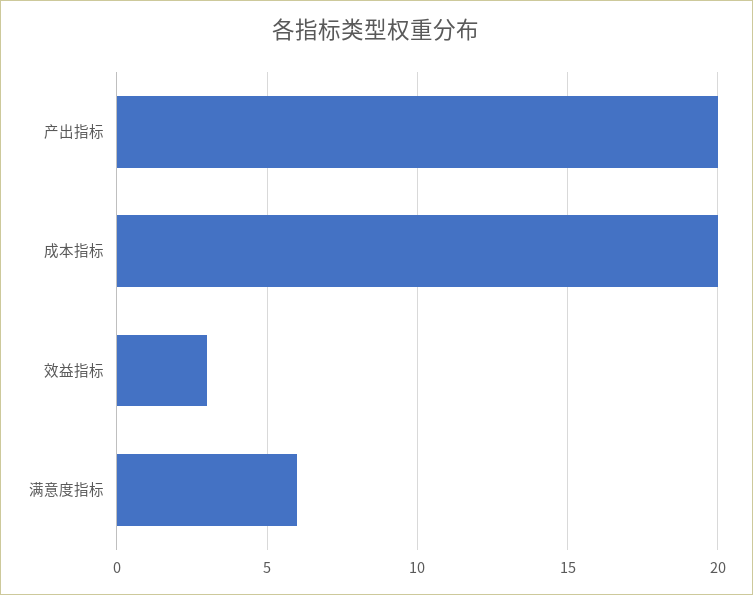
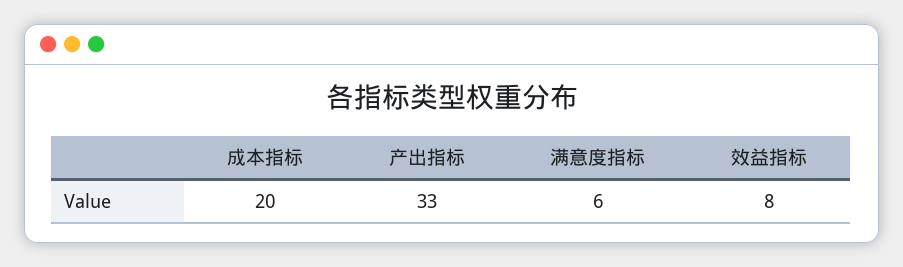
产出指标: 20 -> 33
效益指标: 3 -> 8

